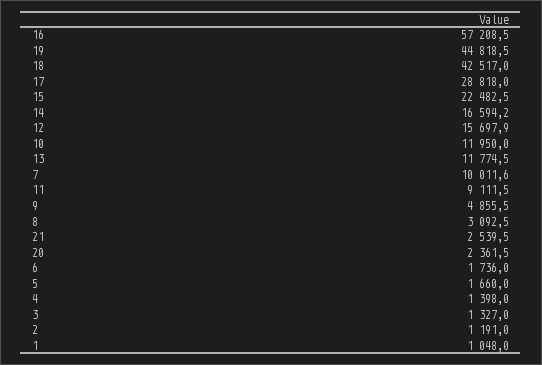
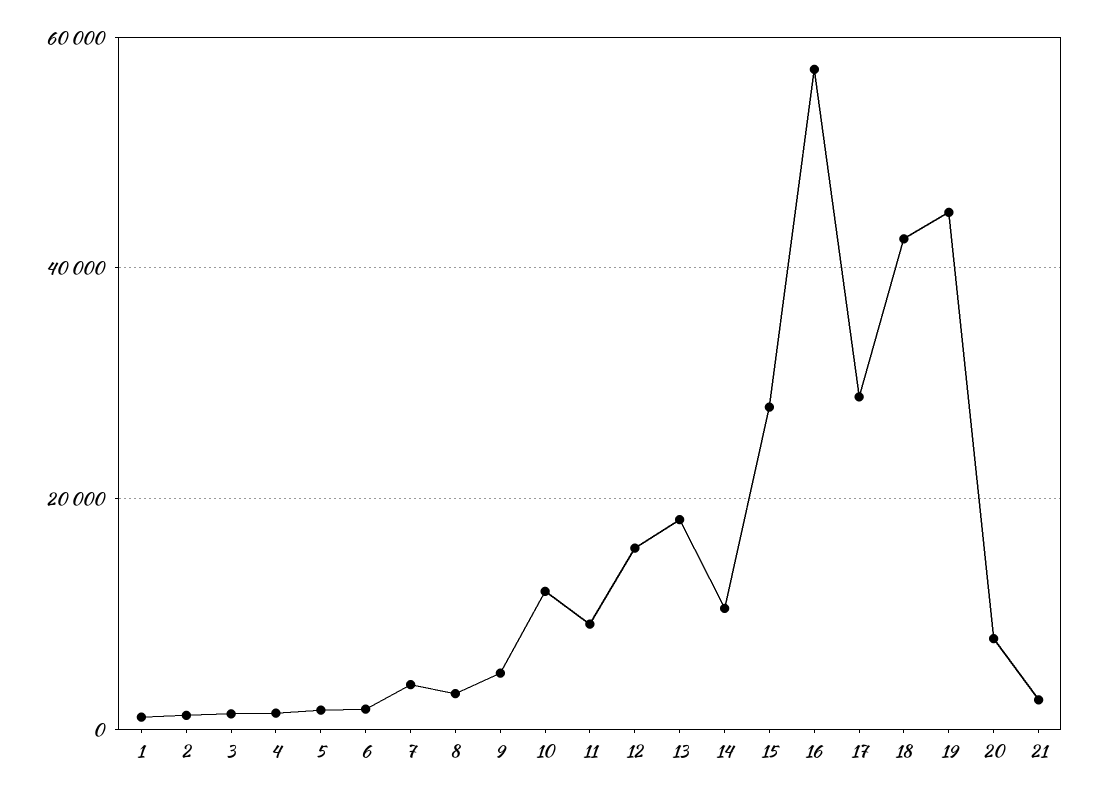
15: 22482.5 -> 28000
14: 16594.2 -> 10000
13: 11774.5 -> 18000
7: 10011.6 -> 4000
20: 2361.5 -> 8000

